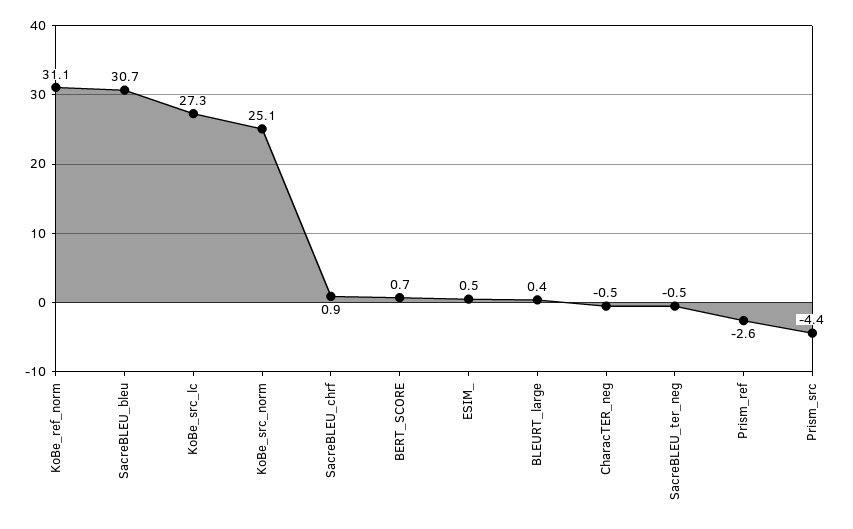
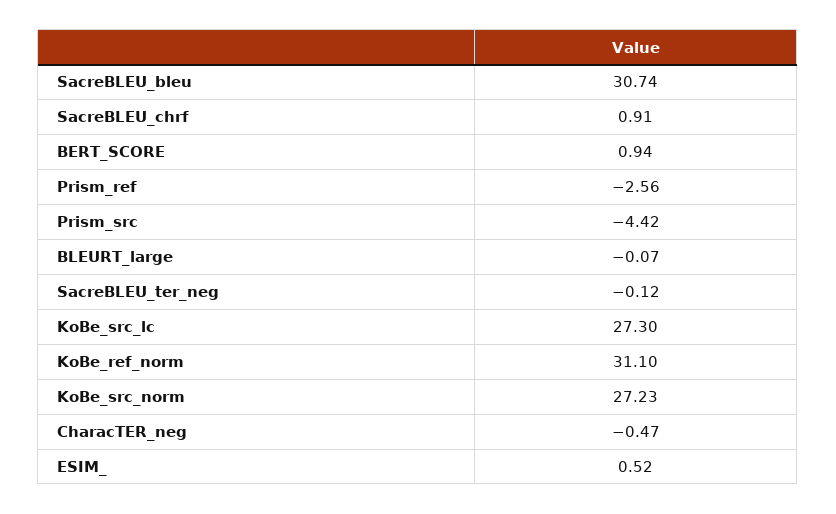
KoBe_src_norm: 25.1 -> 27.23
BERT_SCORE: 0.7 -> 0.94
BLEURT_large: 0.4 -> -0.07
SacreBLEU_ter_neg: -0.5 -> -0.12

